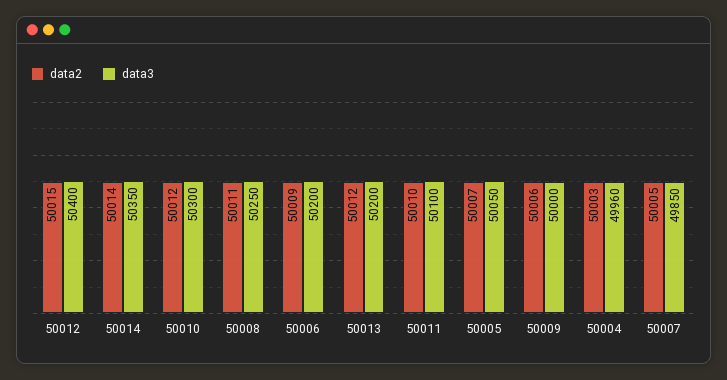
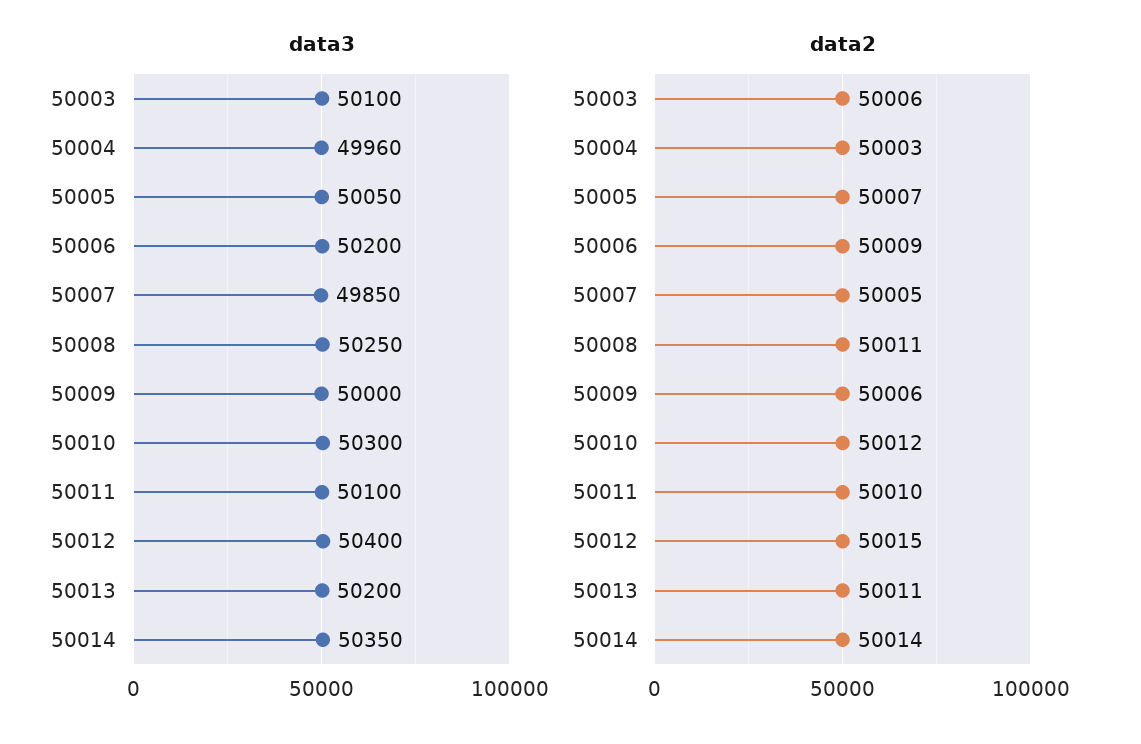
data2, 50013: 50012 -> 50011
data3, 50003: none -> 50100
data2, 50003: none -> 50006

